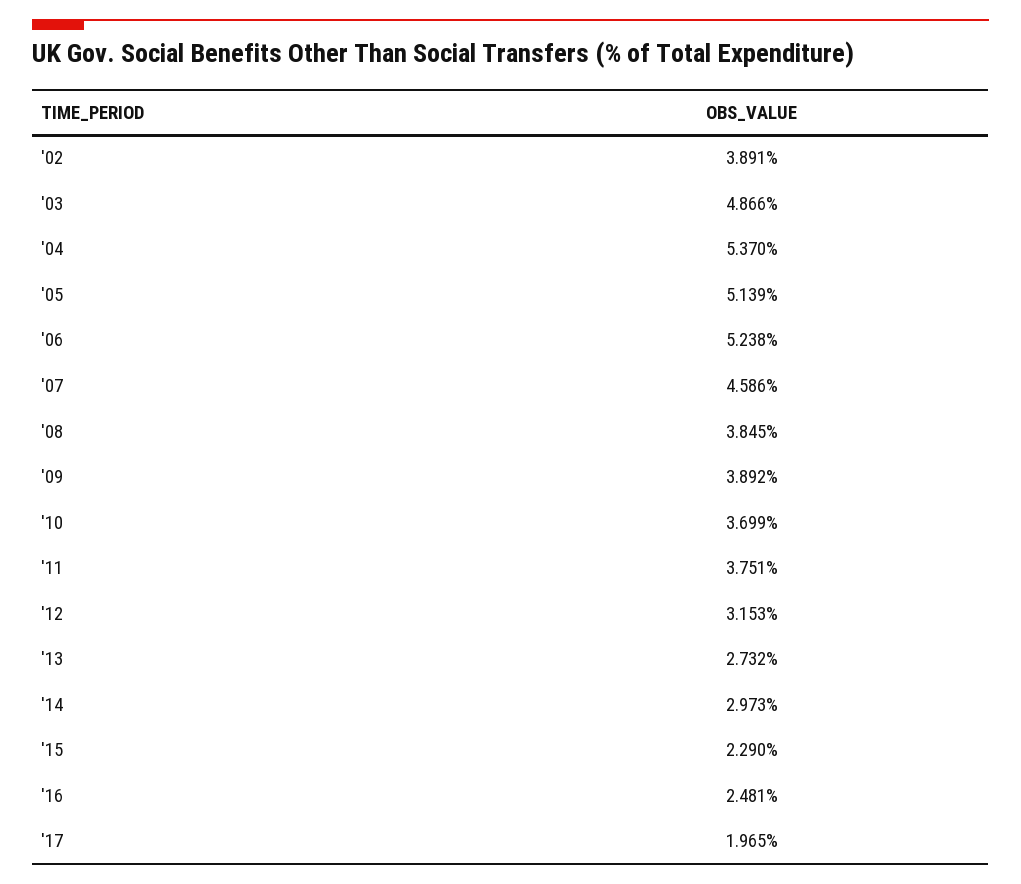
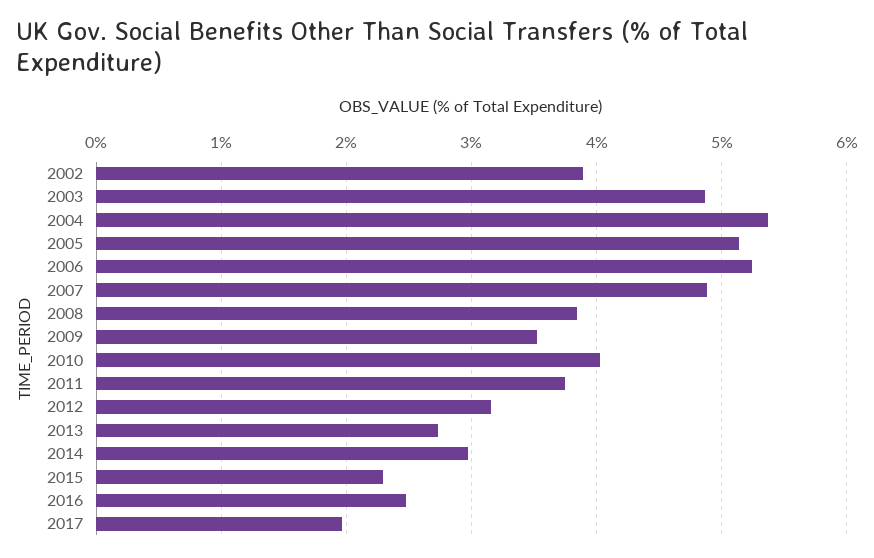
'07: 4.586 -> 4.9
'09: 3.892 -> 3.5
'10: 3.699 -> 4

